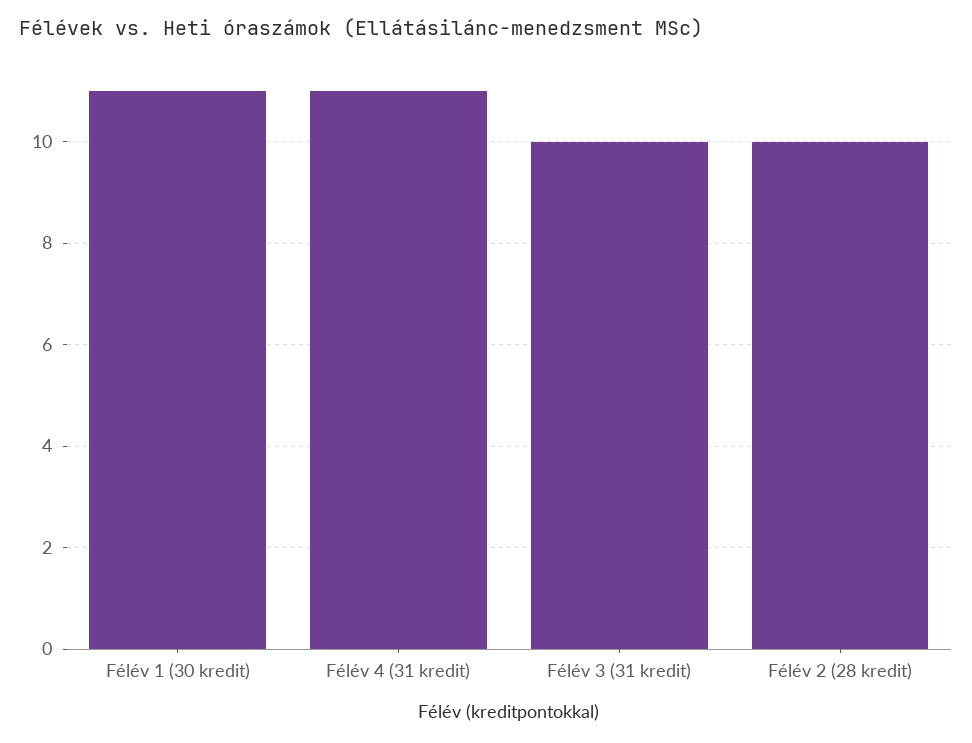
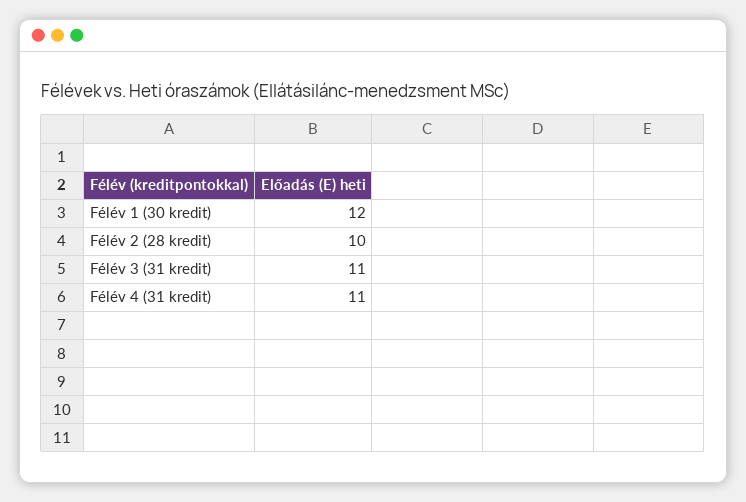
Félév 1 (30 kredit): 11 -> 12
Félév 3 (31 kredit): 10 -> 11

